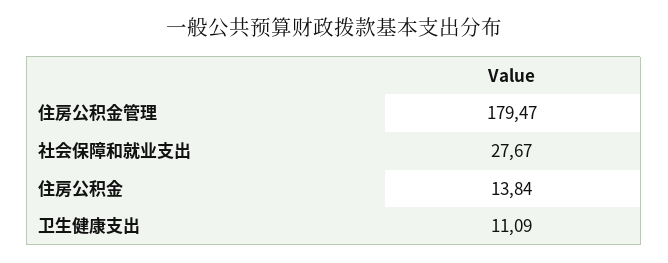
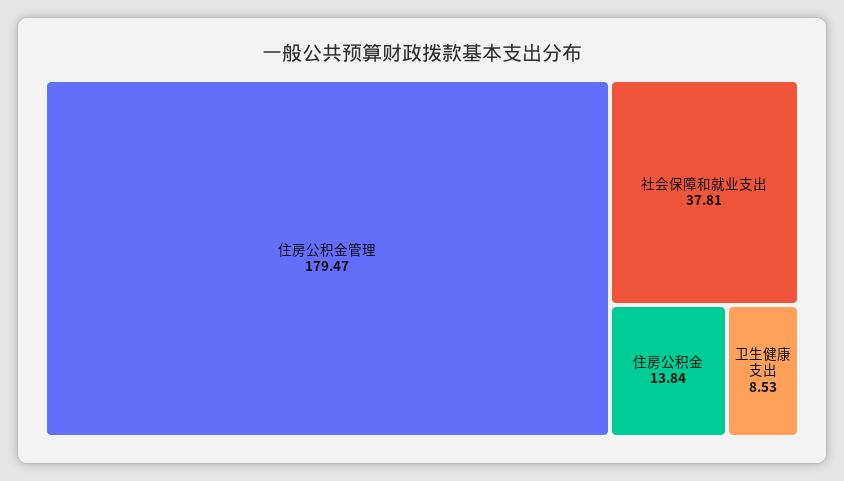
社会保障和就业支出: 27.67 -> 37.81
卫生健康支出: 11.09 -> 8.53

